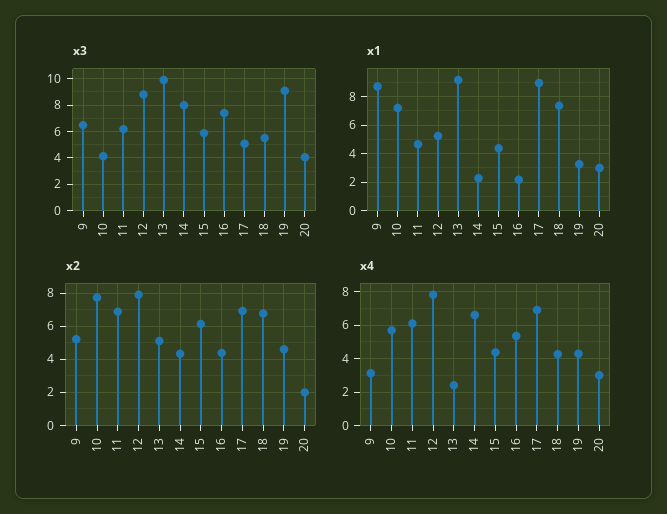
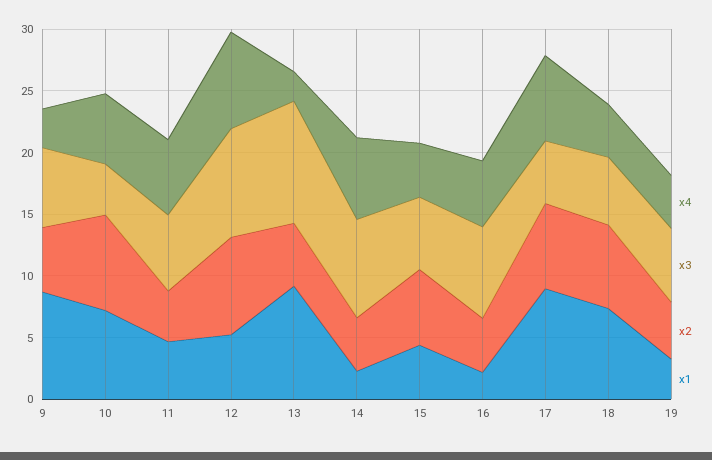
x3, 19: 9 -> 6
x3, 20: 4 -> none
x1, 20: 3 -> none
x2, 11: 7 -> 4
x2, 20: 2 -> none
x4, 20: 3 -> none

